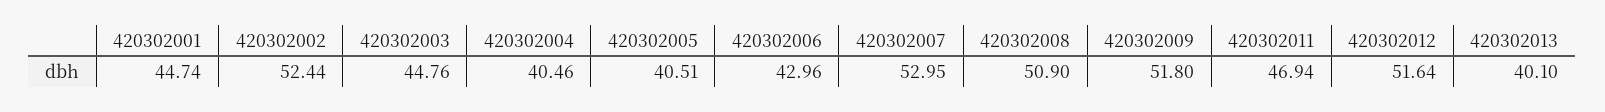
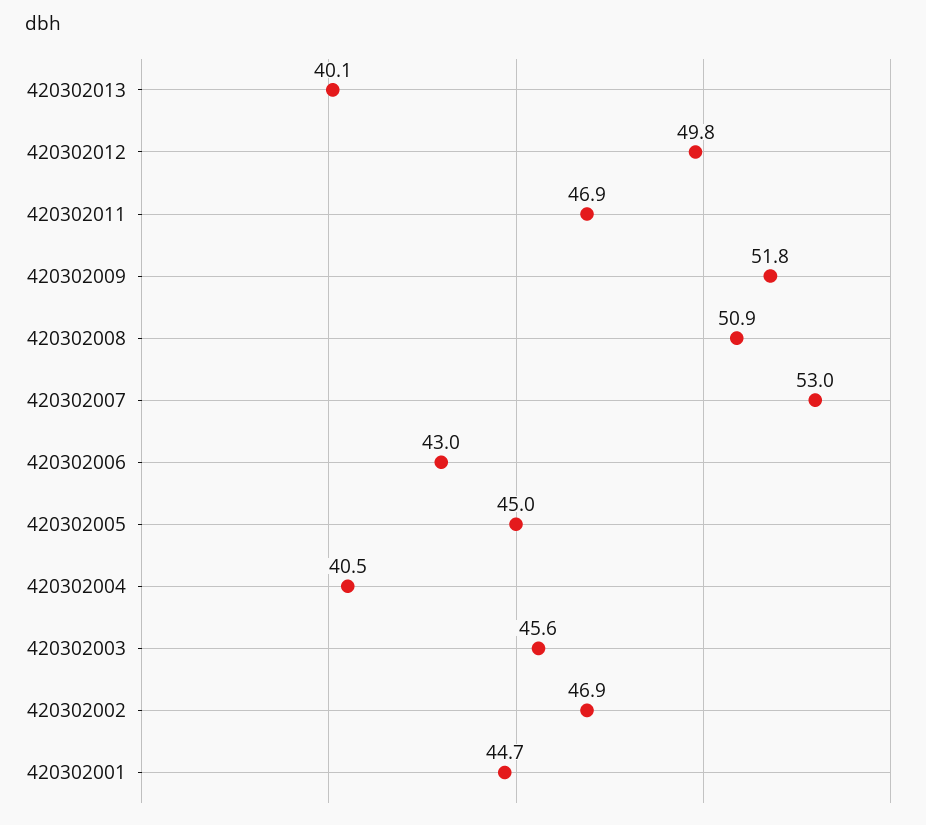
420302002: 52.44 -> 46.9
420302003: 44.76 -> 45.6
420302005: 40.51 -> 45
420302012: 51.64 -> 49.8

